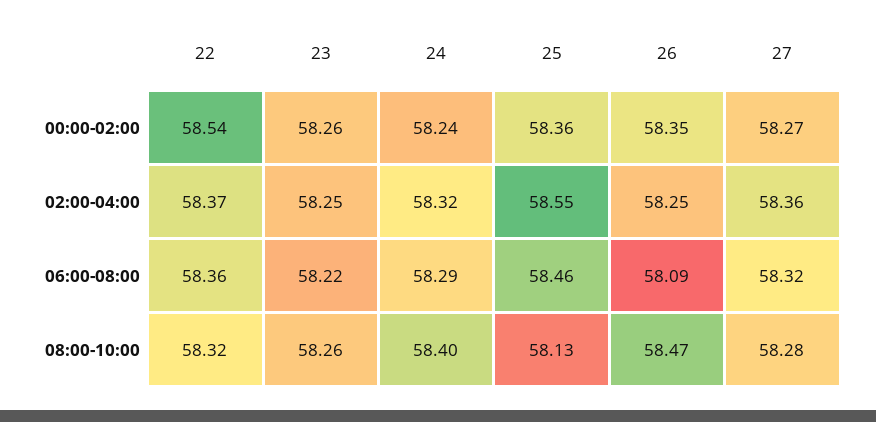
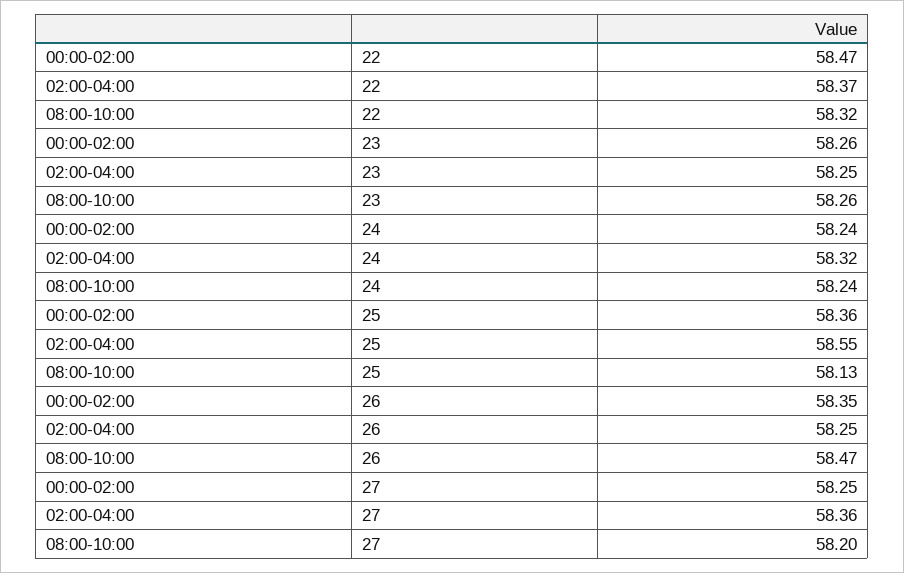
22, 00:00-02:00: 58.54 -> 58.47
27, 00:00-02:00: 58.27 -> 58.25
22, 06:00-08:00: 58.36 -> none
23, 06:00-08:00: 58.22 -> none
24, 06:00-08:00: 58.29 -> none
25, 06:00-08:00: 58.46 -> none
26, 06:00-08:00: 58.09 -> none
27, 06:00-08:00: 58.32 -> none
24, 08:00-10:00: 58.4 -> 58.24
27, 08:00-10:00: 58.28 -> 58.2

